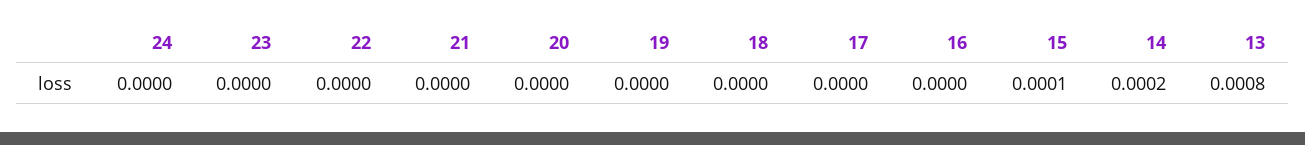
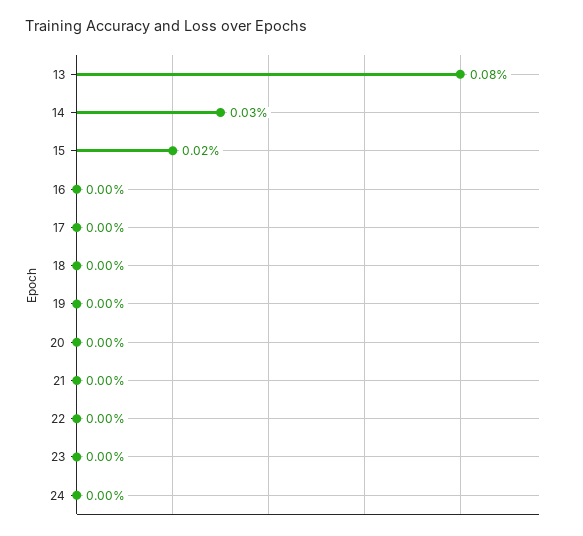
15: 0.0001 -> 0.0002
14: 0.0002 -> 0.0003

